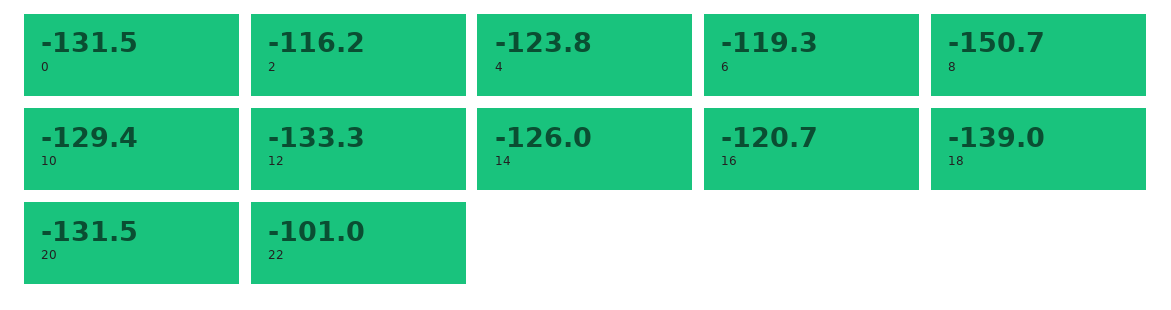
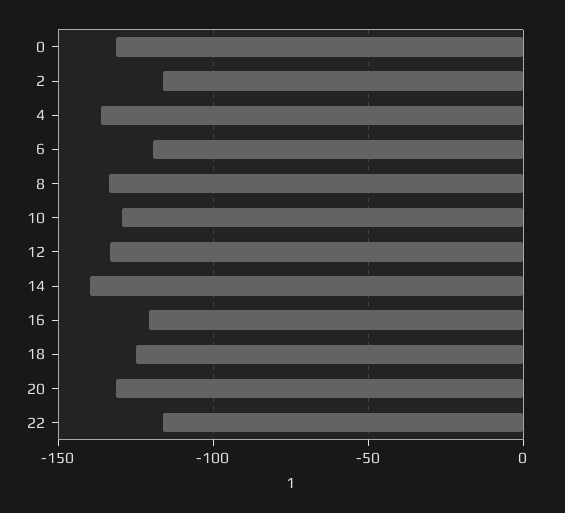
4: -123.8 -> -135
8: -150.7 -> -135
14: -126 -> -140
18: -139 -> -125
22: -101 -> -115

